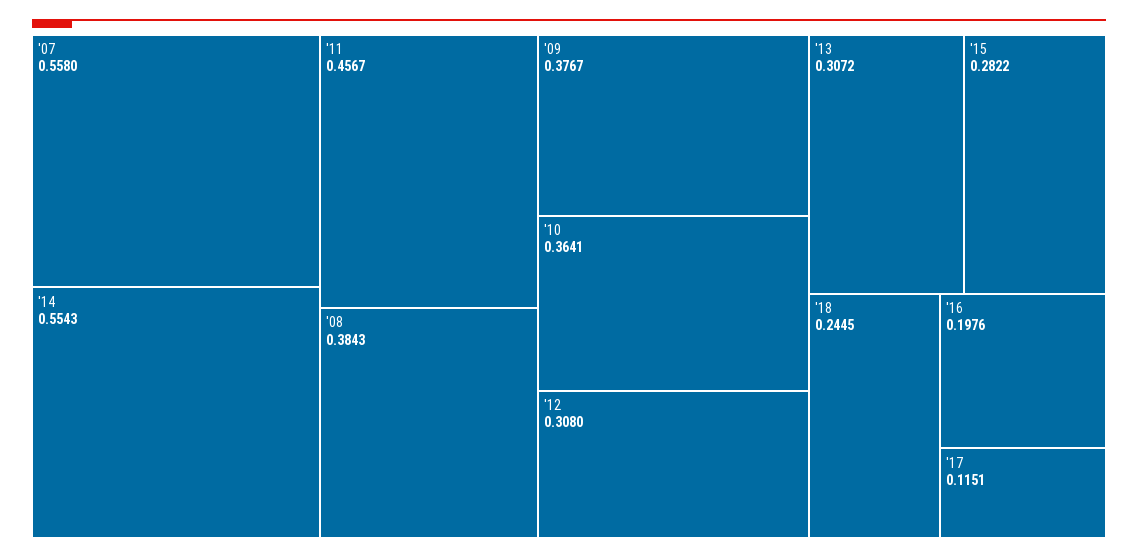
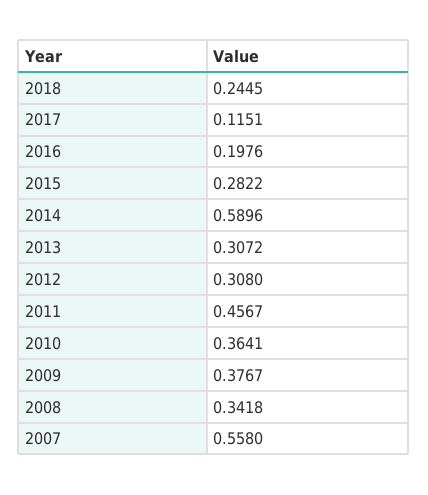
'14: 0.5543 -> 0.5896
'08: 0.3843 -> 0.3418

